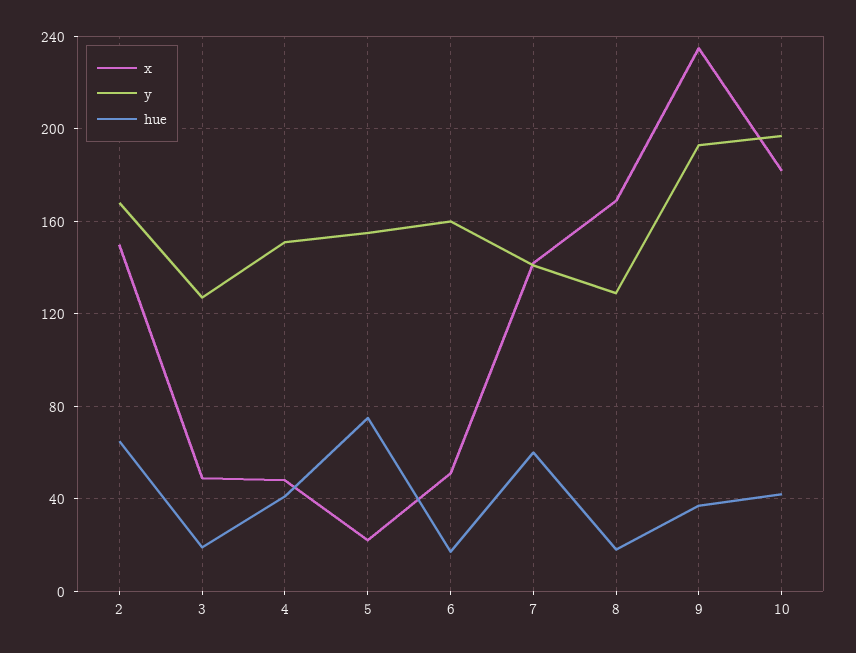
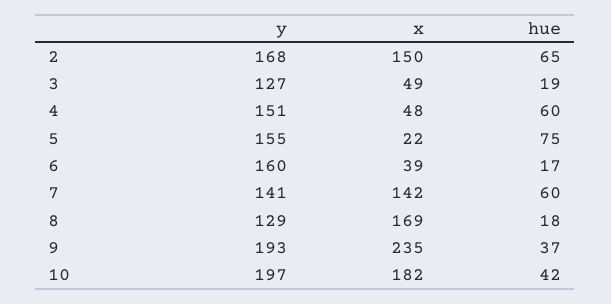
hue, 4: 40 -> 60
x, 6: 50 -> 39

